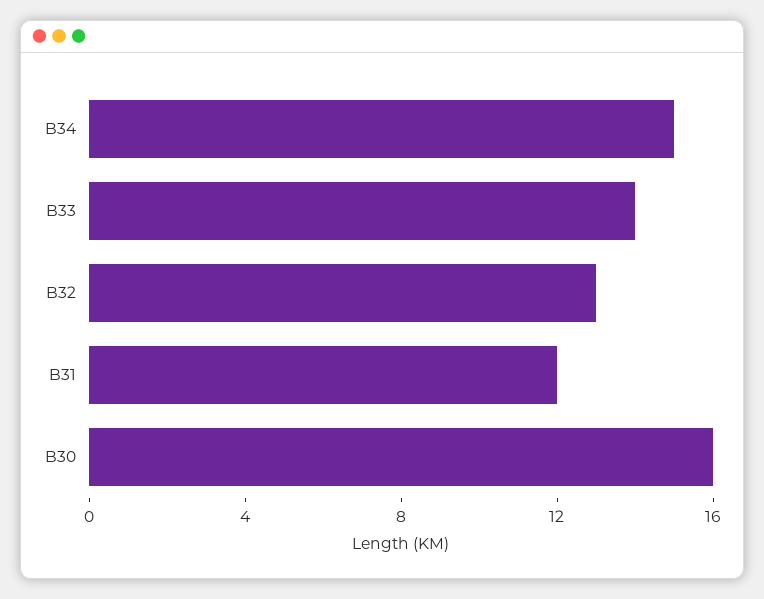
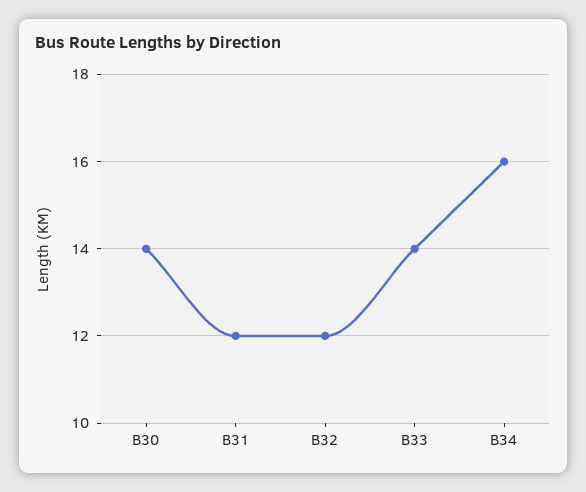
B34: 15 -> 16
B32: 13 -> 12
B30: 16 -> 14

